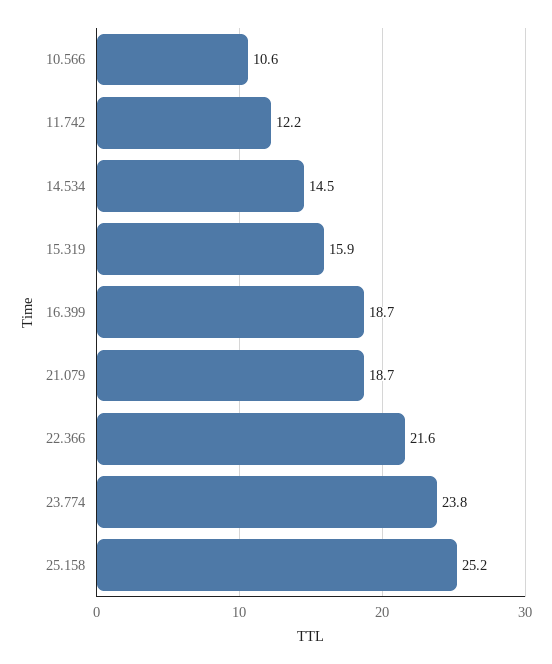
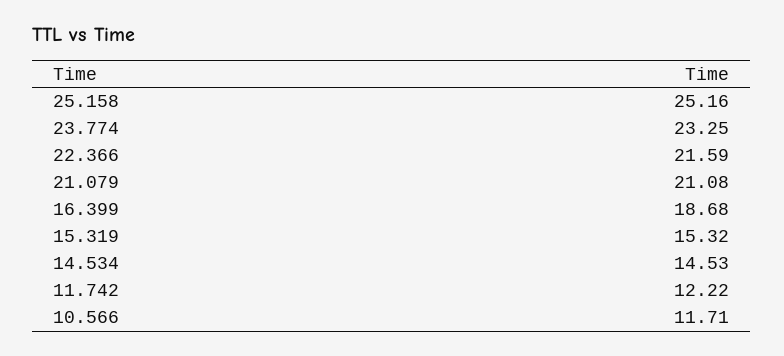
10.566: 10.6 -> 11.71
15.319: 15.9 -> 15.32
21.079: 18.7 -> 21.08
23.774: 23.8 -> 23.25

